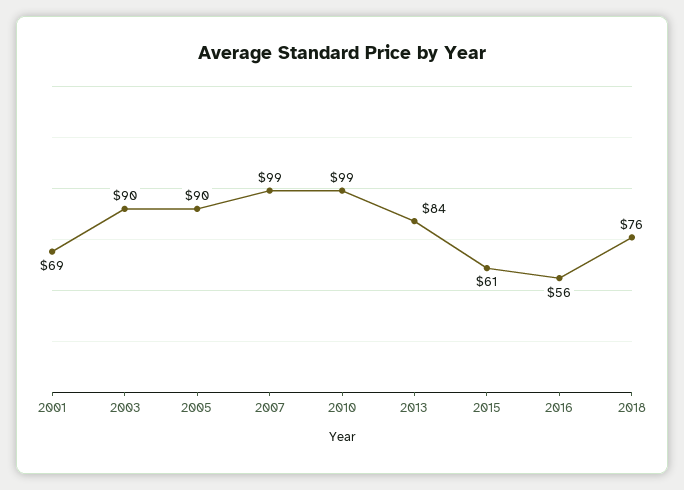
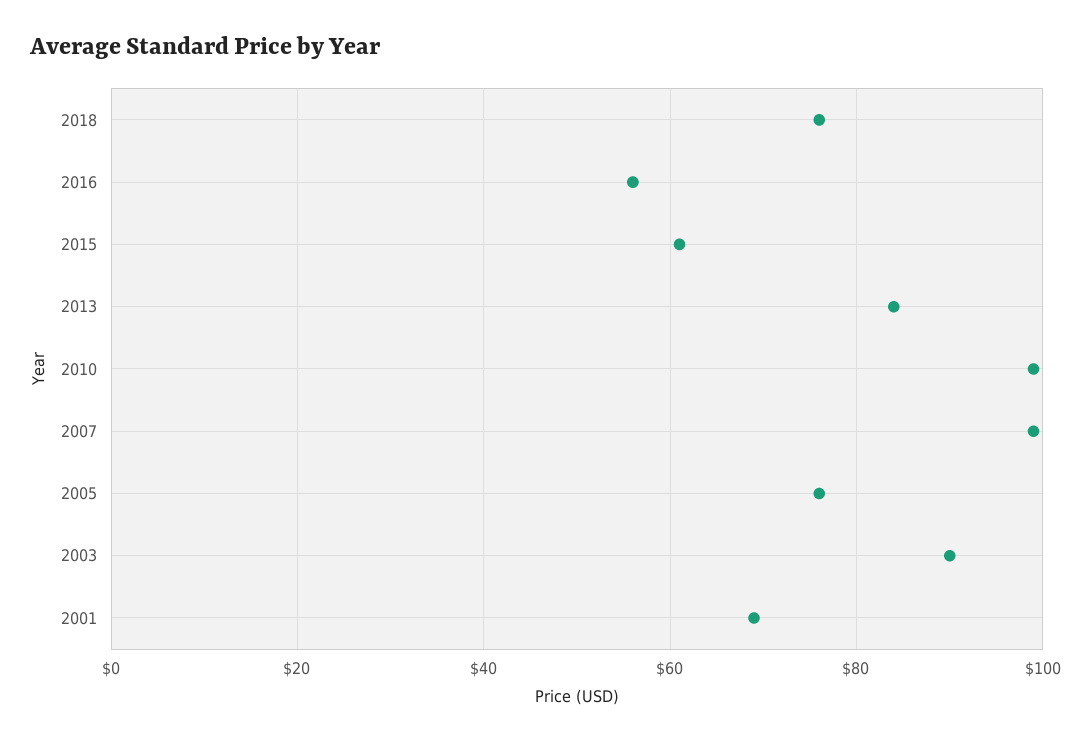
2005: 90 -> 75

